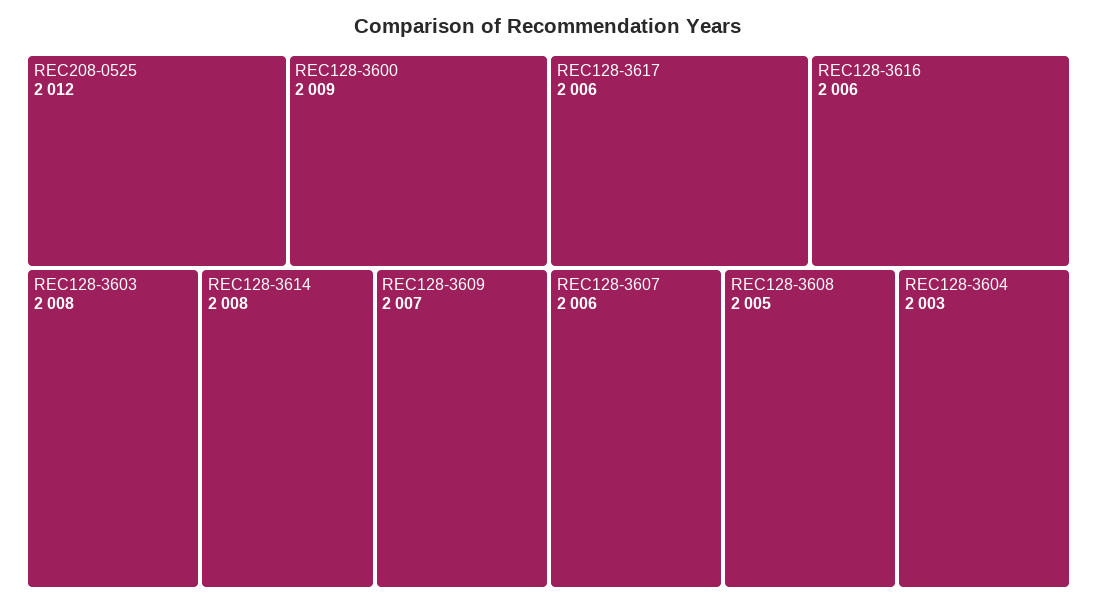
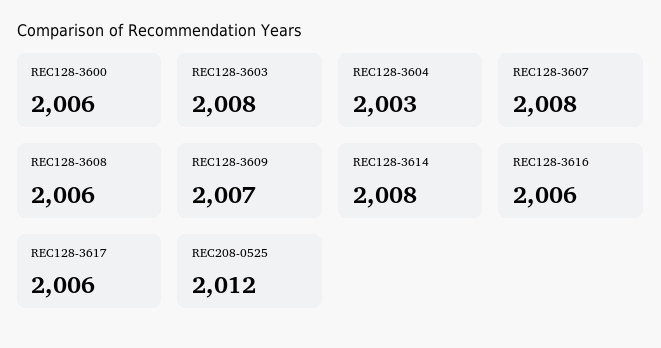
REC128-3600: 2009 -> 2006
REC128-3607: 2006 -> 2008
REC128-3608: 2005 -> 2006

